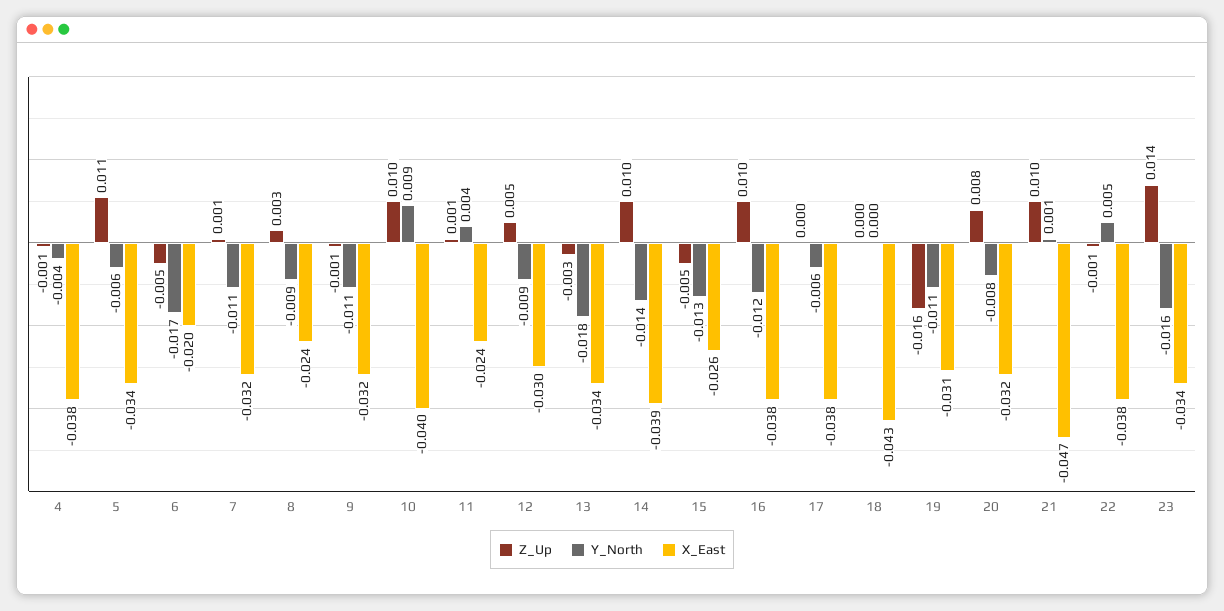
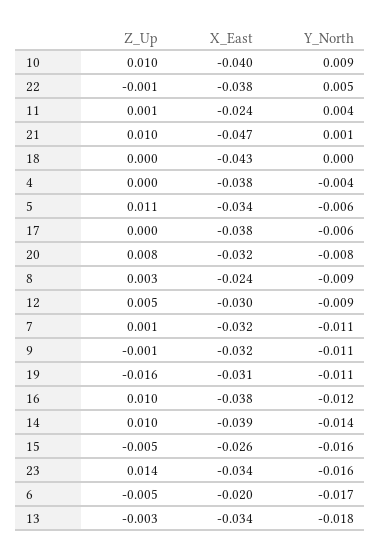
Z_Up, 4: -0.001 -> 0
Y_North, 15: -0.013 -> -0.016

